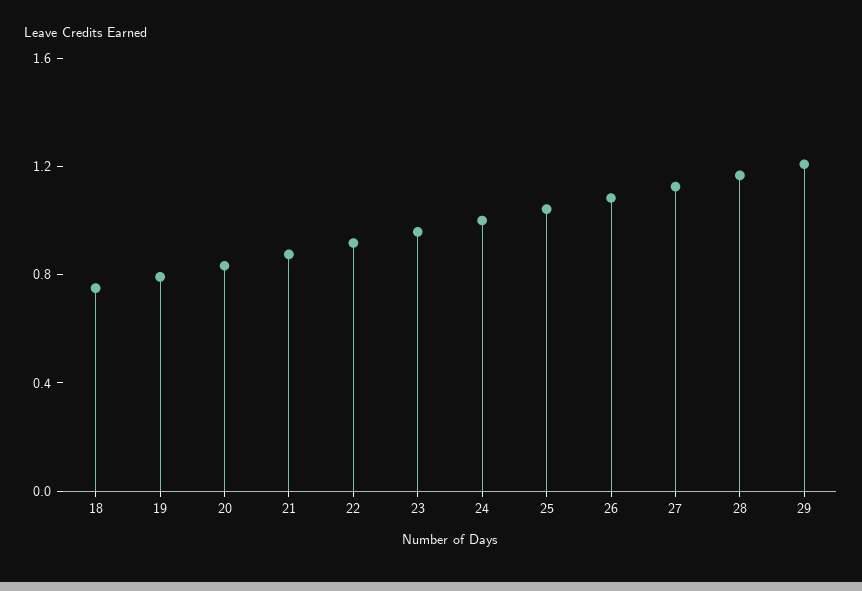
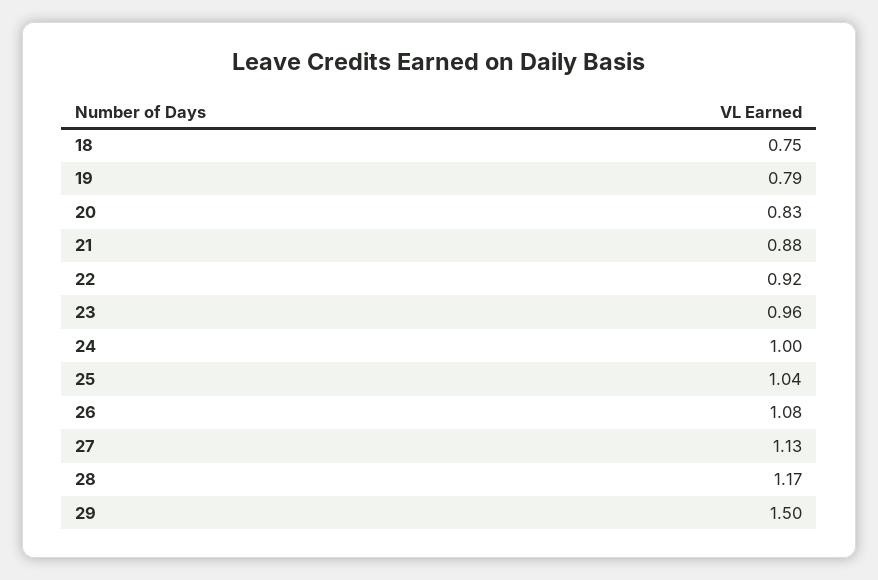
29: 1.2 -> 1.5

